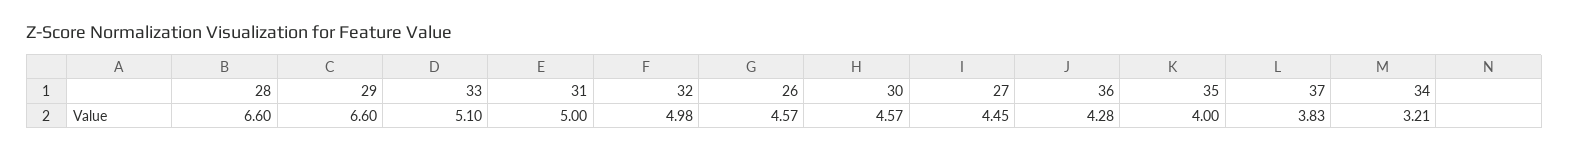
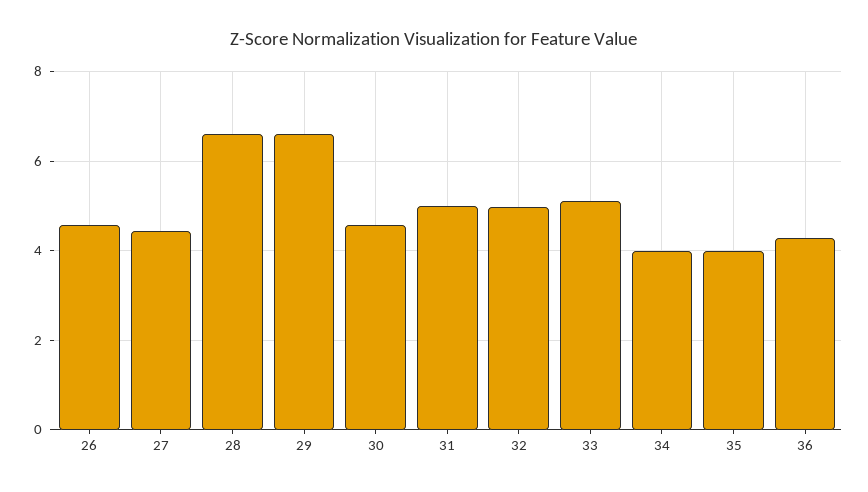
37: 3.83 -> none
34: 3.21 -> 4

